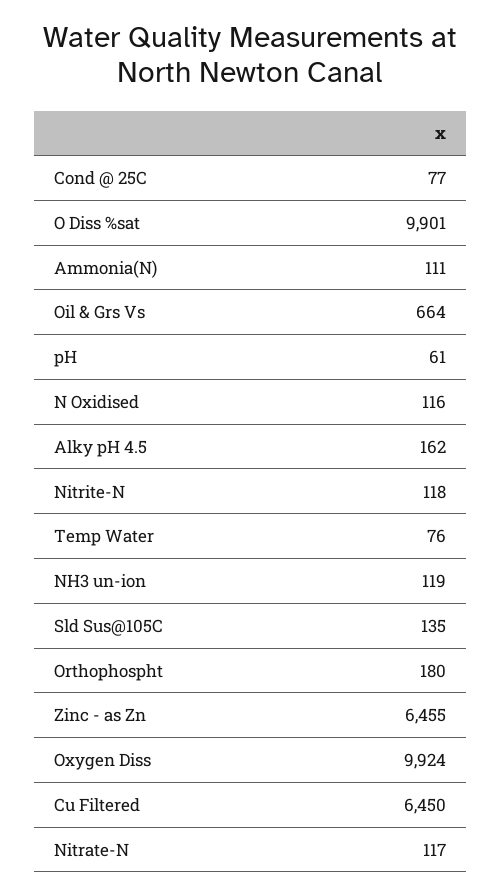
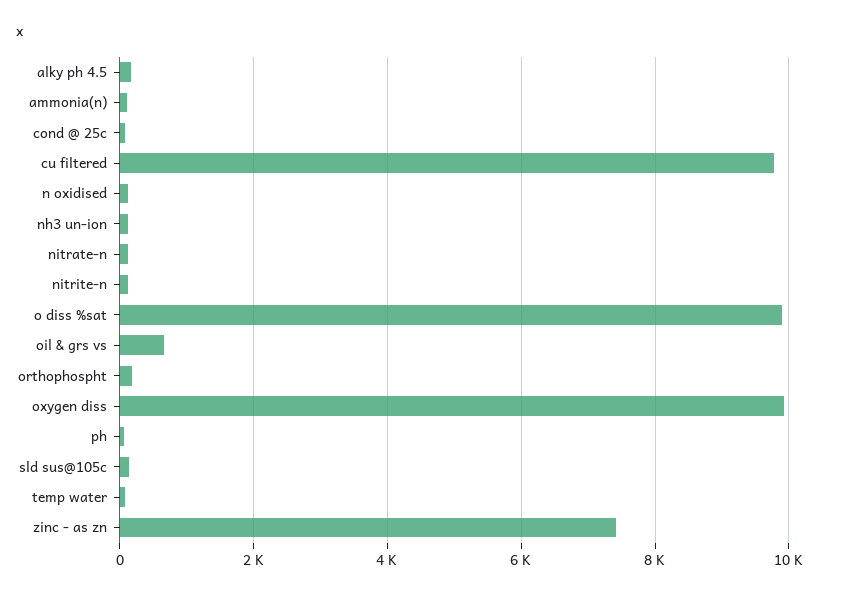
Zinc - as Zn: 6455 -> 7400
Cu Filtered: 6450 -> 9800

